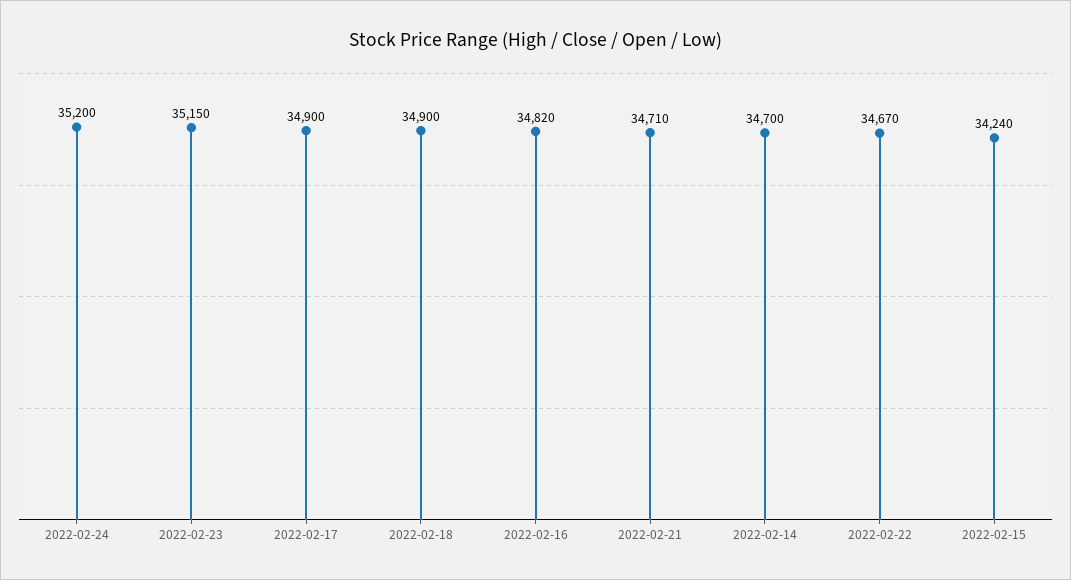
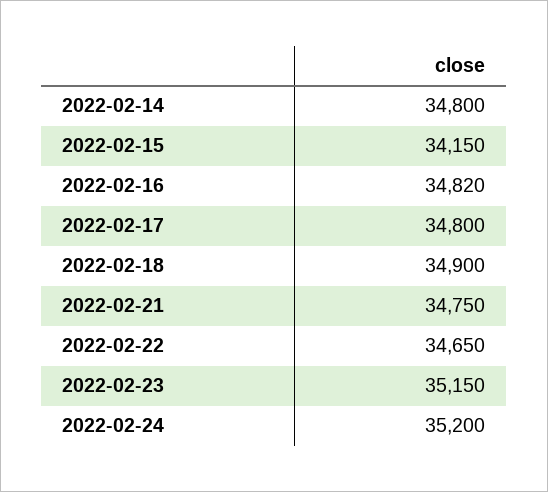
2022-02-17: 34900 -> 34800
2022-02-21: 34710 -> 34750
2022-02-14: 34700 -> 34800
2022-02-22: 34670 -> 34650
2022-02-15: 34240 -> 34150

